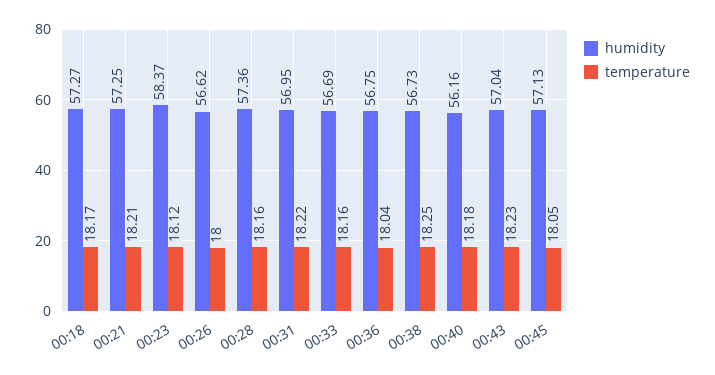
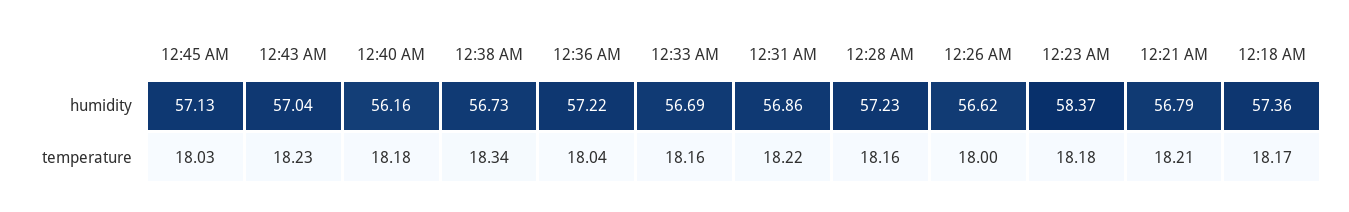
humidity, 00:18: 57.27 -> 57.36
humidity, 00:21: 57.25 -> 56.79
temperature, 00:23: 18.12 -> 18.18
humidity, 00:28: 57.36 -> 57.23
humidity, 00:31: 56.95 -> 56.86
humidity, 00:36: 56.75 -> 57.22
temperature, 00:38: 18.25 -> 18.34
temperature, 00:45: 18.05 -> 18.03

